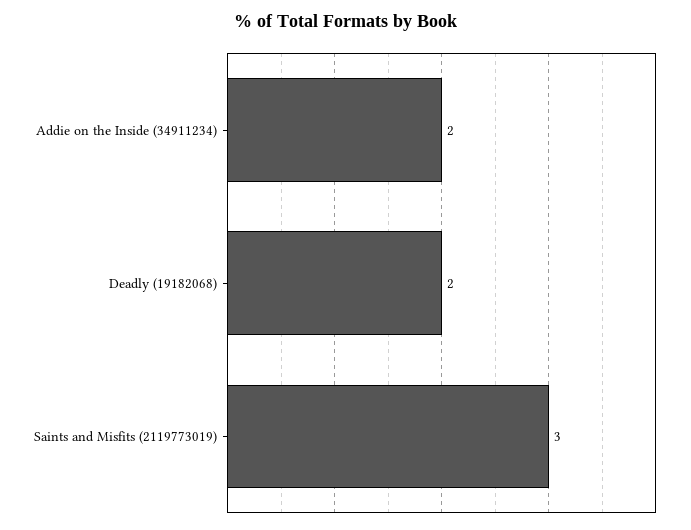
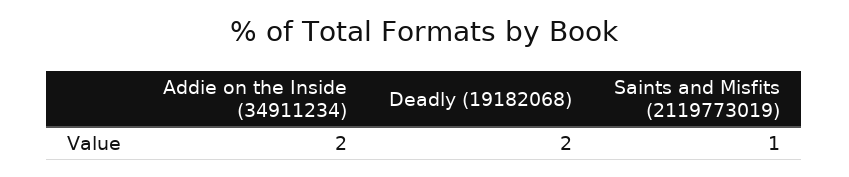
Saints and Misfits (2119773019): 3 -> 1

